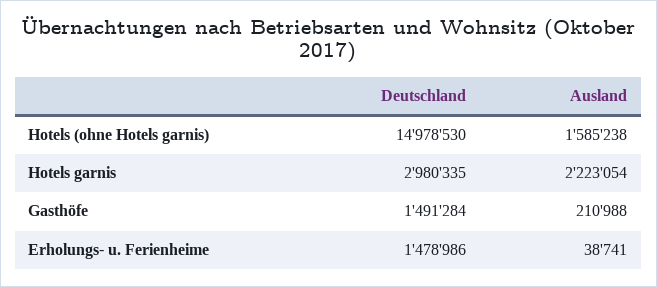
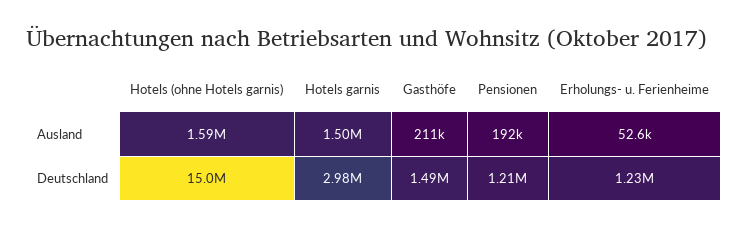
Ausland, Hotels garnis: 2223054 -> 1500000
Deutschland, Erholungs- u. Ferienheime: 1478986 -> 1230000
Ausland, Erholungs- u. Ferienheime: 38741 -> 52600
Ausland, Pensionen: none -> 192000
Deutschland, Pensionen: none -> 1210000

